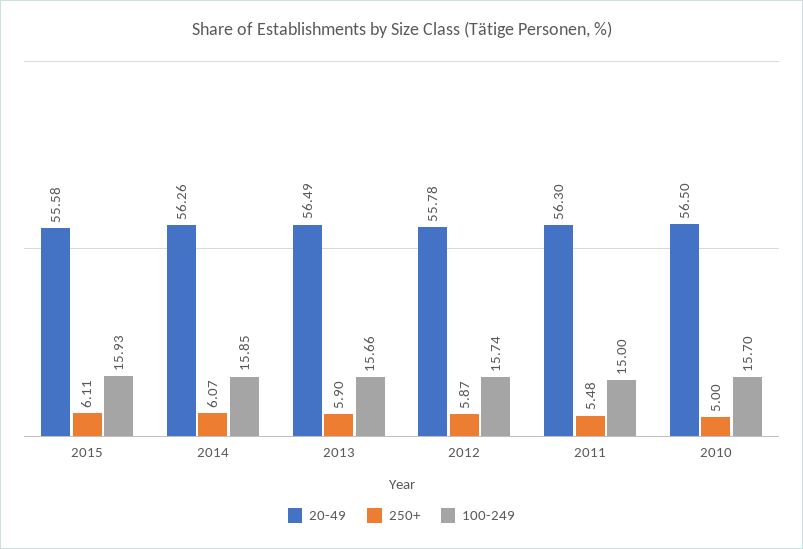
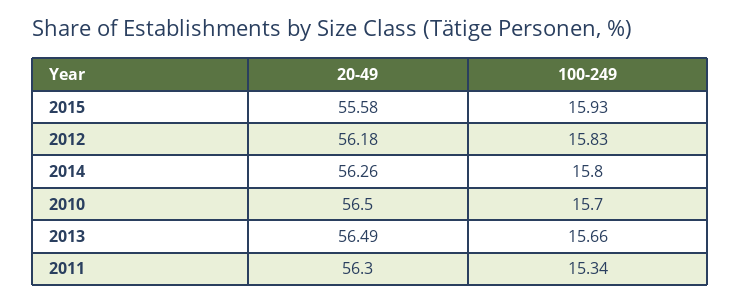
250+, 2015: 6.11 -> none
250+, 2014: 6.07 -> none
100-249, 2014: 15.85 -> 15.8
250+, 2013: 5.9 -> none
20-49, 2012: 55.78 -> 56.18
250+, 2012: 5.87 -> none
100-249, 2012: 15.74 -> 15.83
250+, 2011: 5.48 -> none
100-249, 2011: 15 -> 15.34
250+, 2010: 5 -> none

